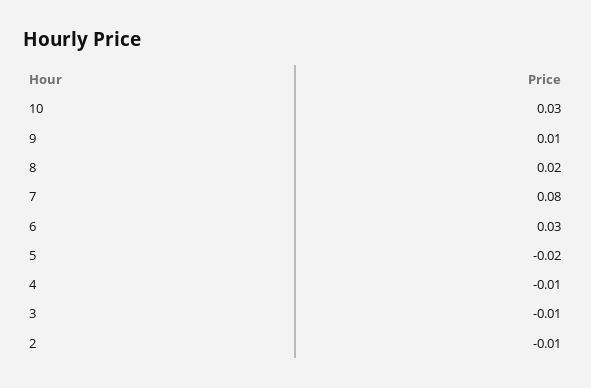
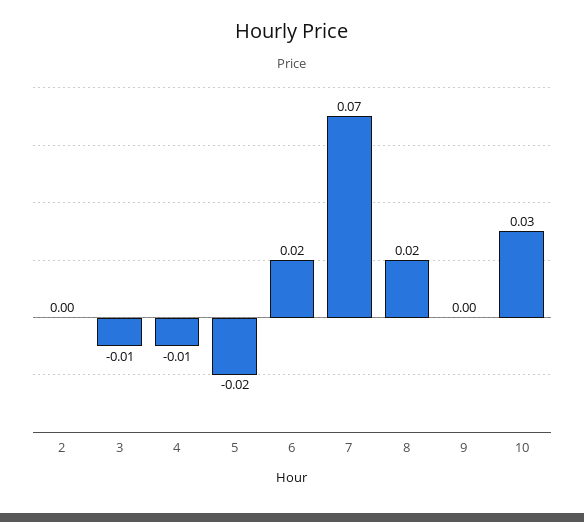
9: 0.01 -> 0
7: 0.08 -> 0.07
6: 0.03 -> 0.02
2: -0.01 -> 0

